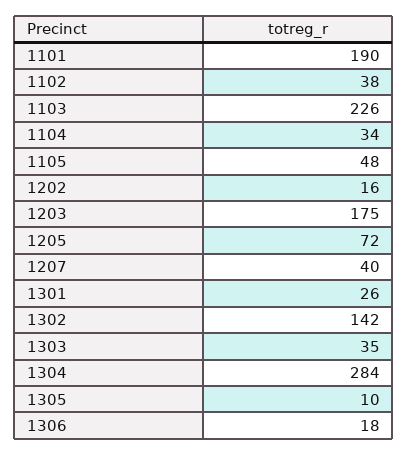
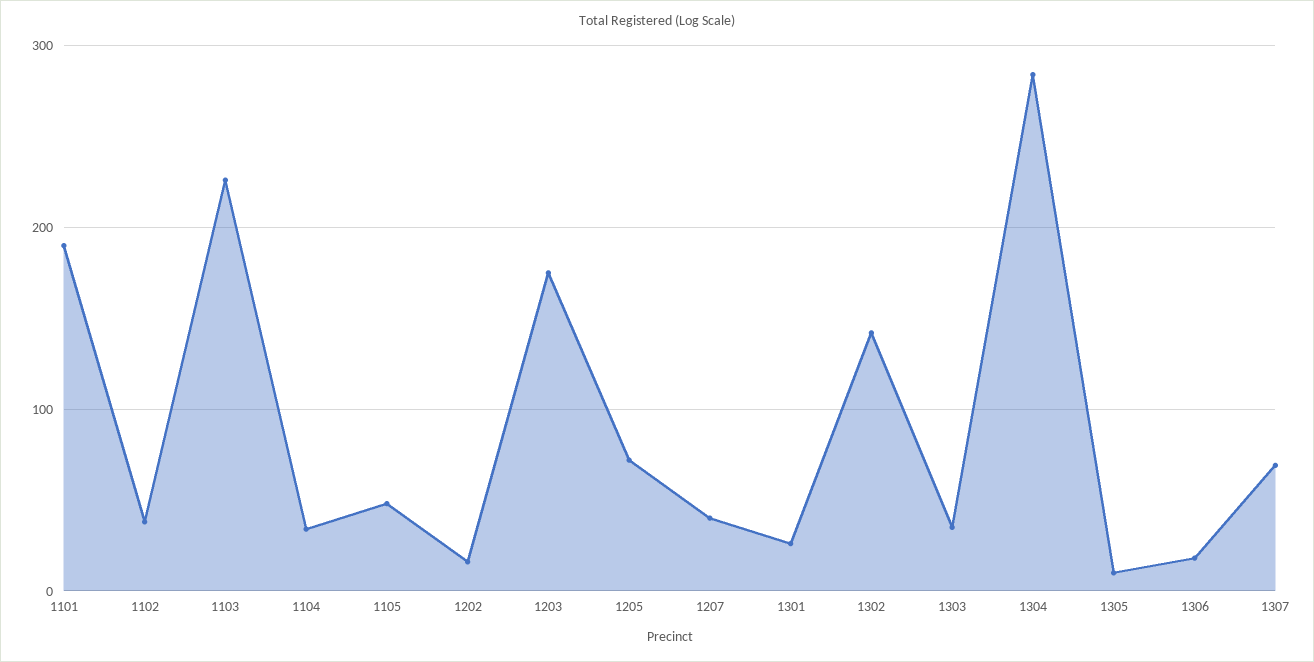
1307: none -> 70

